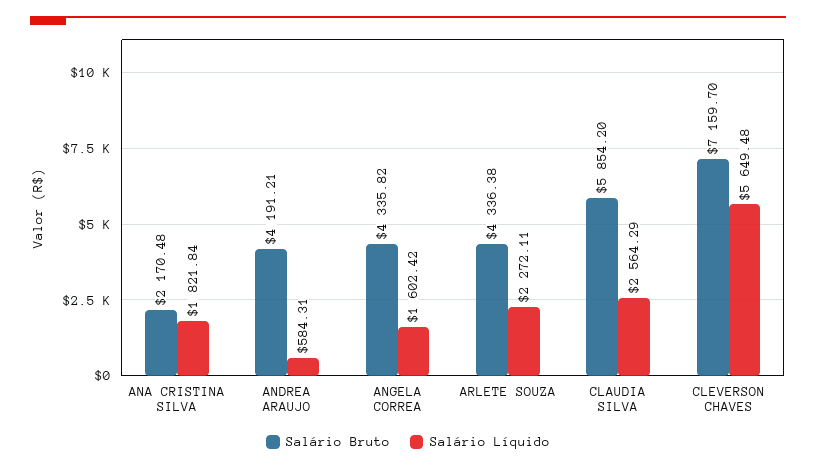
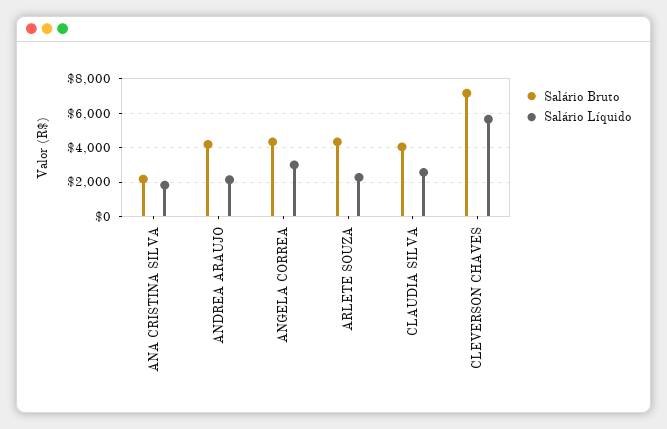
Salário Líquido, ANDREA ARAUJO: 584.31 -> 2000
Salário Líquido, ANGELA CORREA: 1602.42 -> 3000
Salário Bruto, CLAUDIA SILVA: 5854.2 -> 4000

